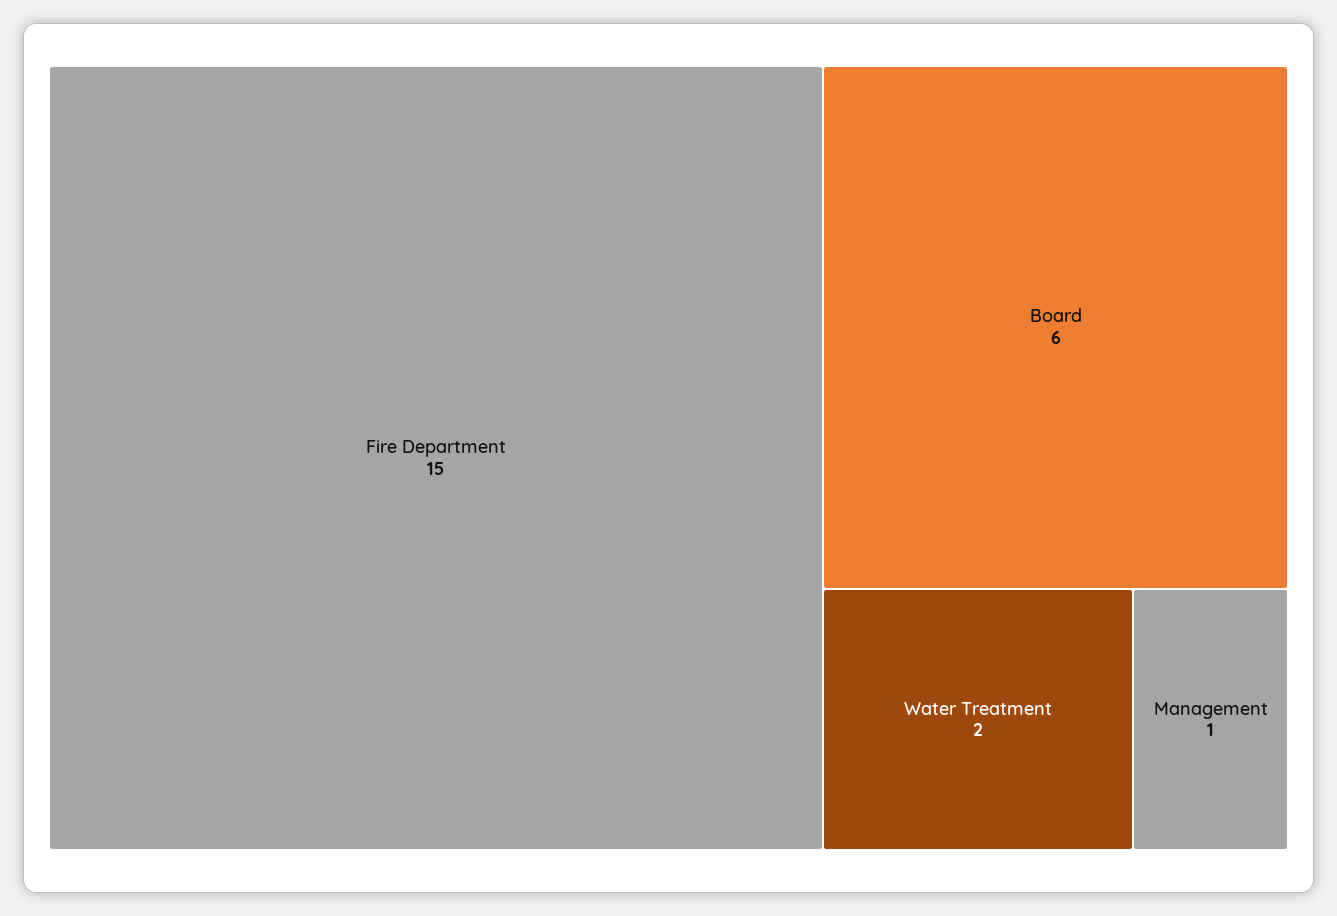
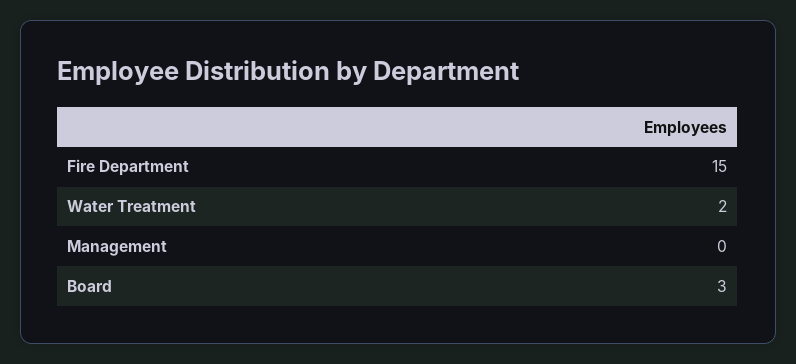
Board: 6 -> 3
Management: 1 -> 0

